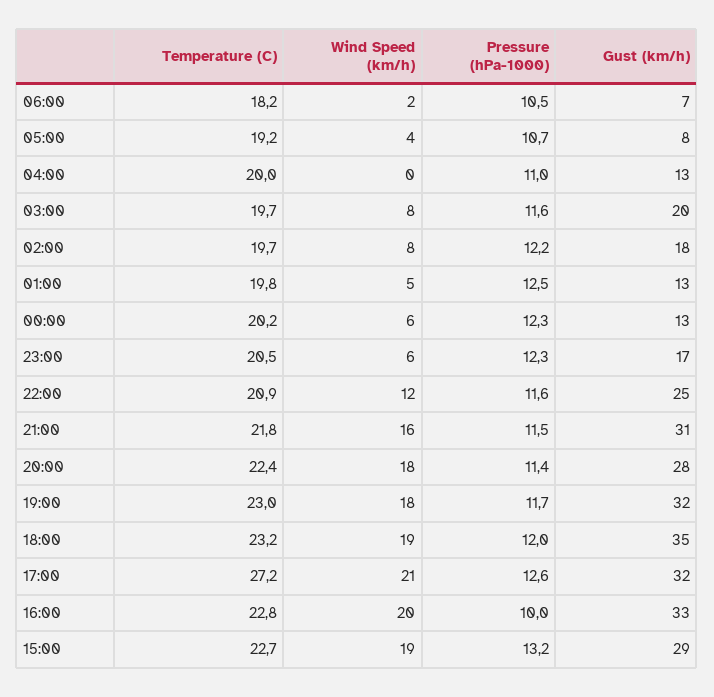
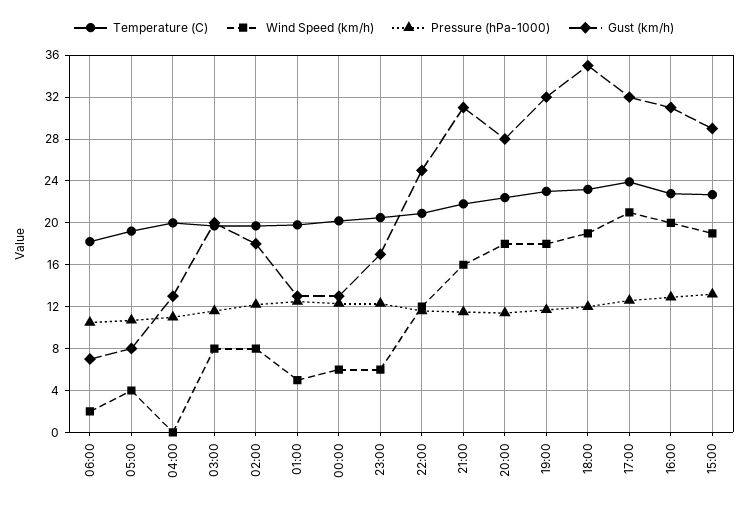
Temperature (C), 17:00: 27.2 -> 24
Pressure (hPa-1000), 16:00: 10 -> 13
Gust (km/h), 16:00: 33 -> 31

